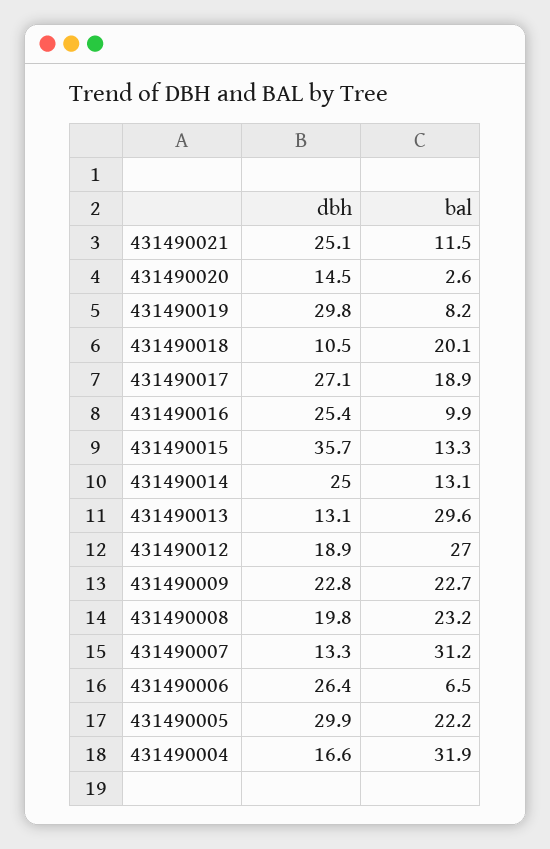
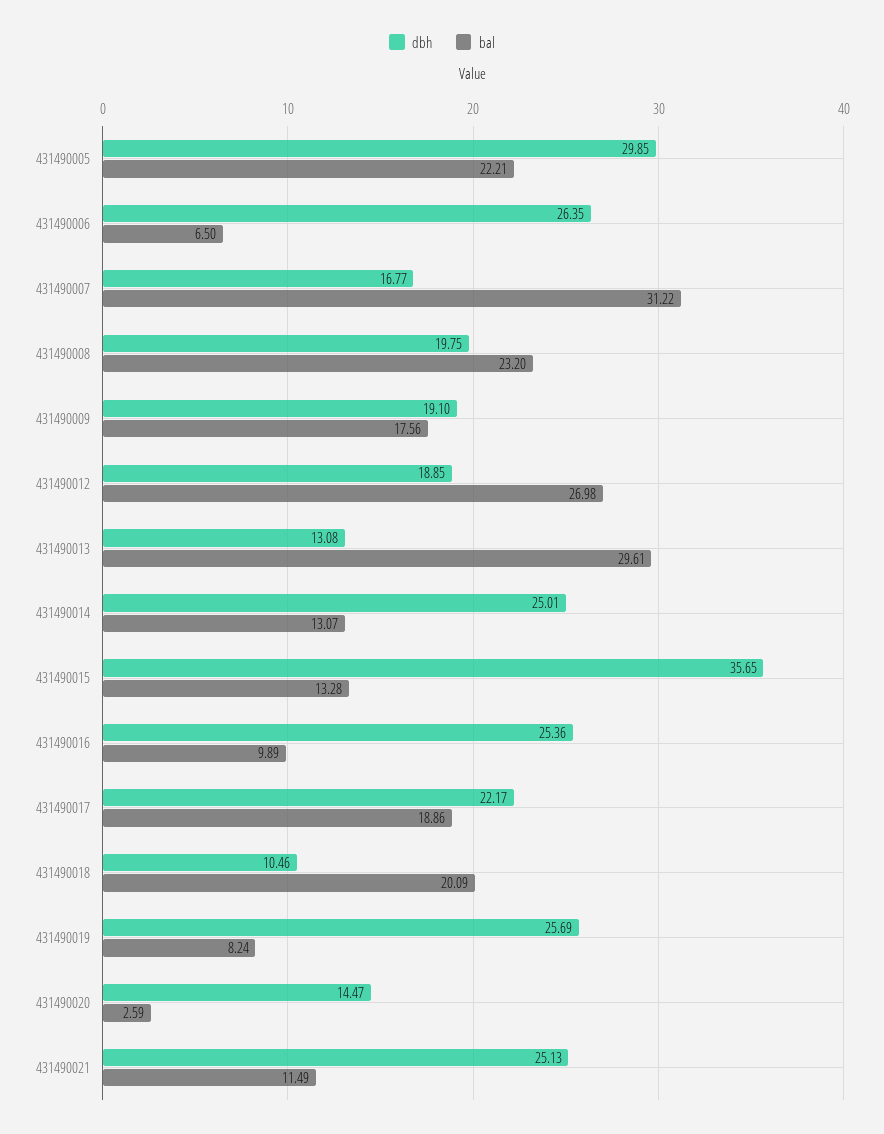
dbh, 431490019: 29.8 -> 25.69
dbh, 431490017: 27.1 -> 22.17
dbh, 431490009: 22.8 -> 19.1
bal, 431490009: 22.7 -> 17.56
dbh, 431490007: 13.3 -> 16.77
dbh, 431490004: 16.6 -> none
bal, 431490004: 31.9 -> none

